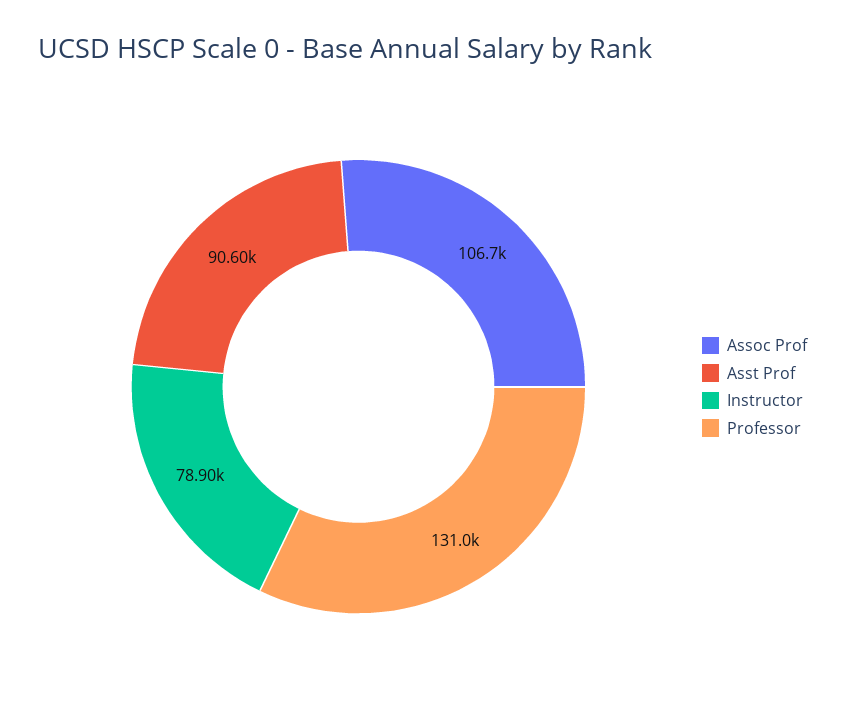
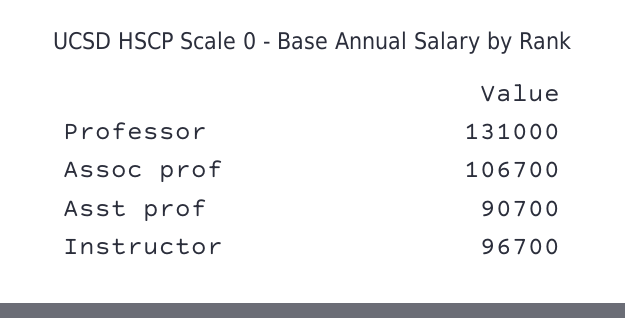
Asst Prof: 90600 -> 90700
Instructor: 78900 -> 96700

